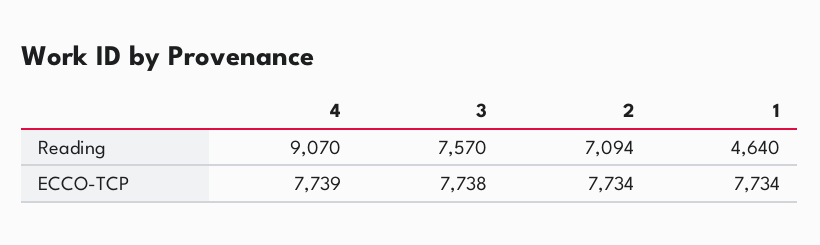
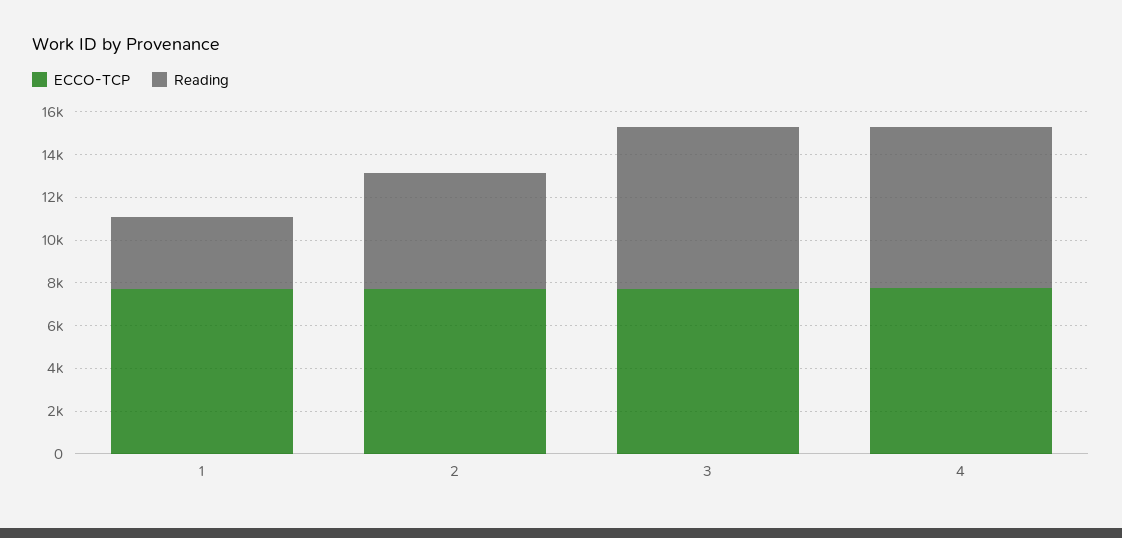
Reading, 4: 9070 -> 7500
Reading, 2: 7094 -> 5500
Reading, 1: 4640 -> 3500

